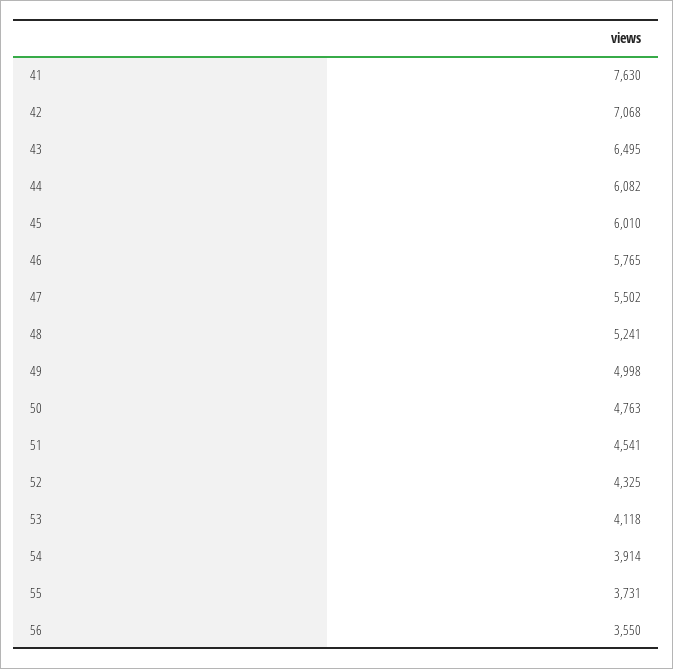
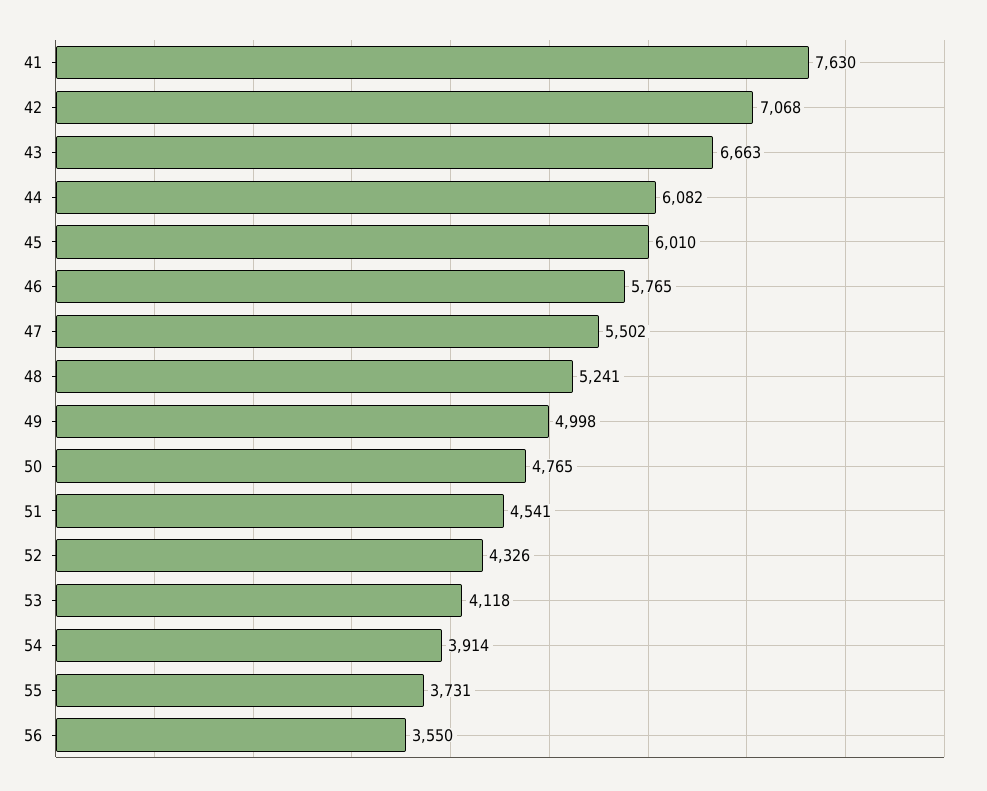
43: 6495 -> 6663
50: 4763 -> 4765
52: 4325 -> 4326

